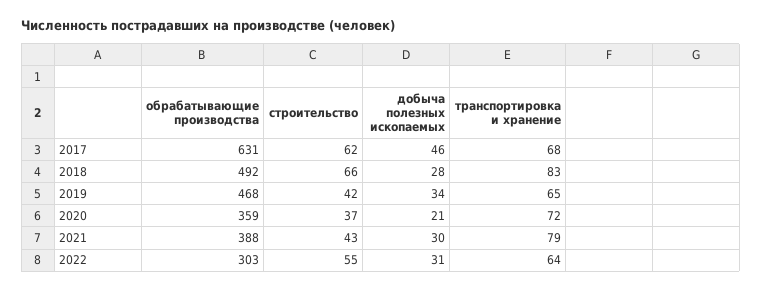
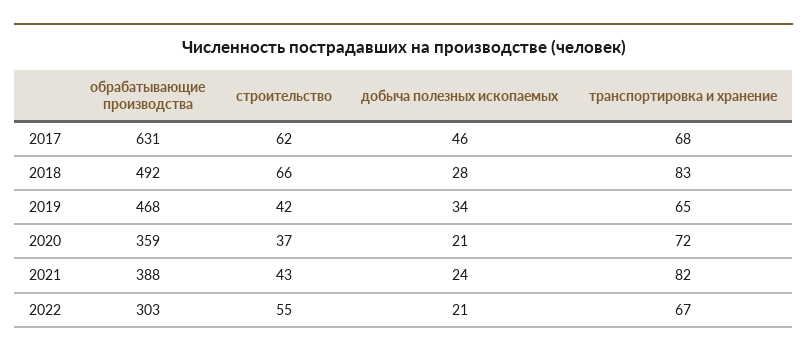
добыча полезных ископаемых, 2021: 30 -> 24
транспортировка и хранение, 2021: 79 -> 82
добыча полезных ископаемых, 2022: 31 -> 21
транспортировка и хранение, 2022: 64 -> 67

